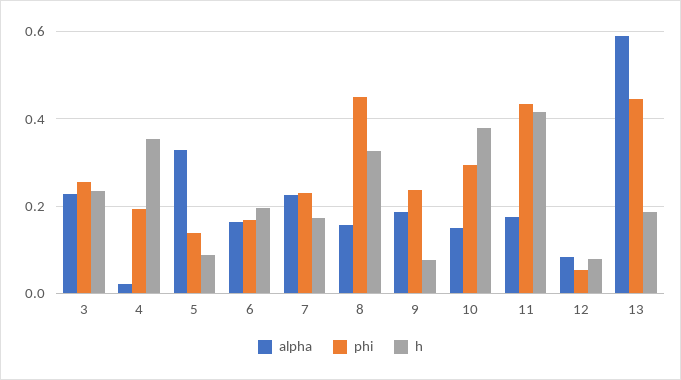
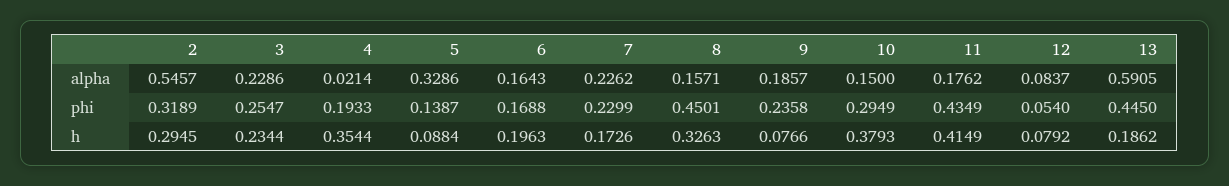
alpha, 2: none -> 0.5457
phi, 2: none -> 0.3189
h, 2: none -> 0.2945

